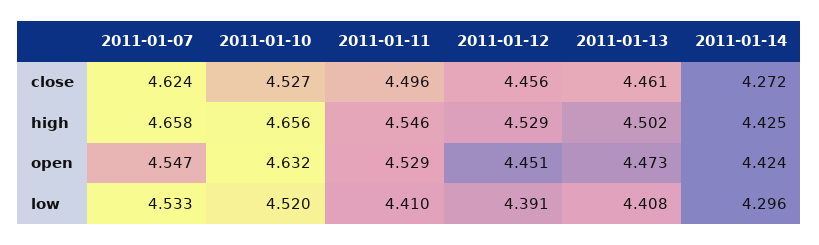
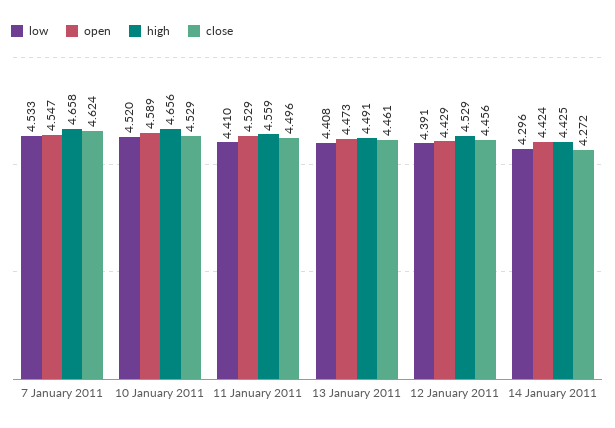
close, 2011-01-10: 4.527 -> 4.529
high, 2011-01-11: 4.546 -> 4.559
high, 2011-01-13: 4.502 -> 4.491
open, 2011-01-10: 4.632 -> 4.589
open, 2011-01-12: 4.451 -> 4.429

